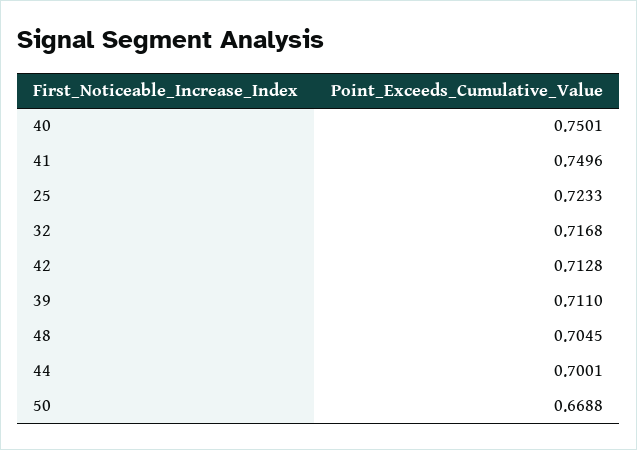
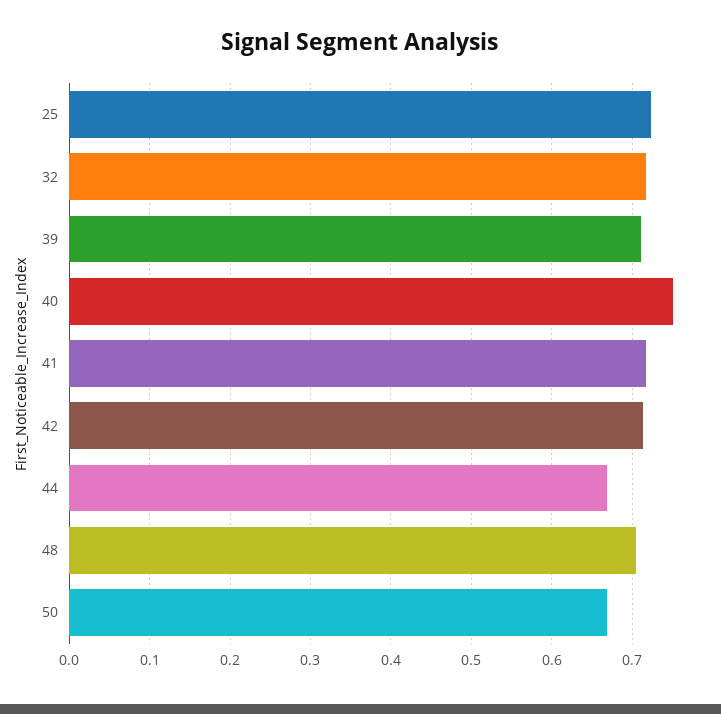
41: 0.7496 -> 0.72
44: 0.7001 -> 0.67

